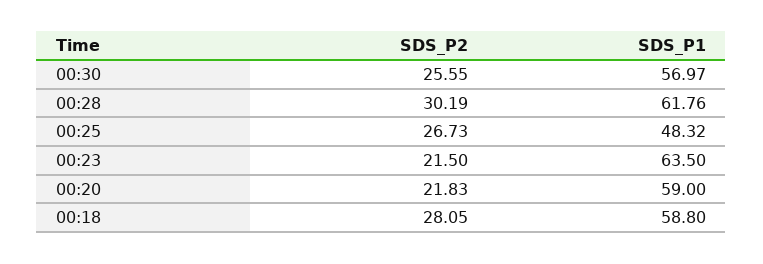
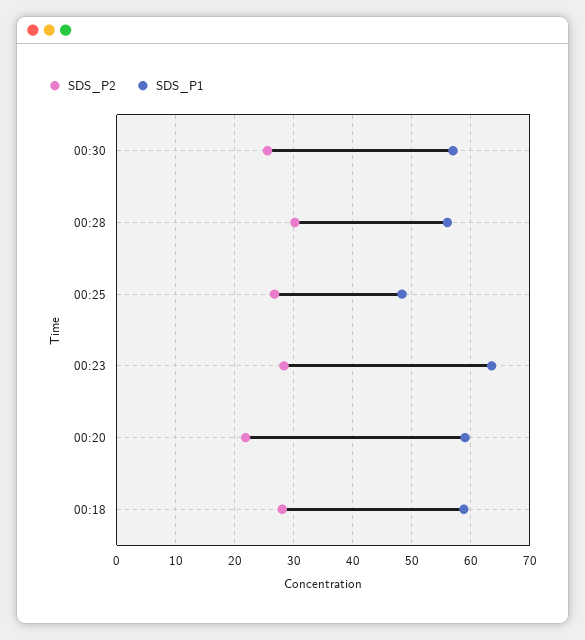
SDS_P1, 00:28: 61.76 -> 56
SDS_P2, 00:23: 21.5 -> 28

